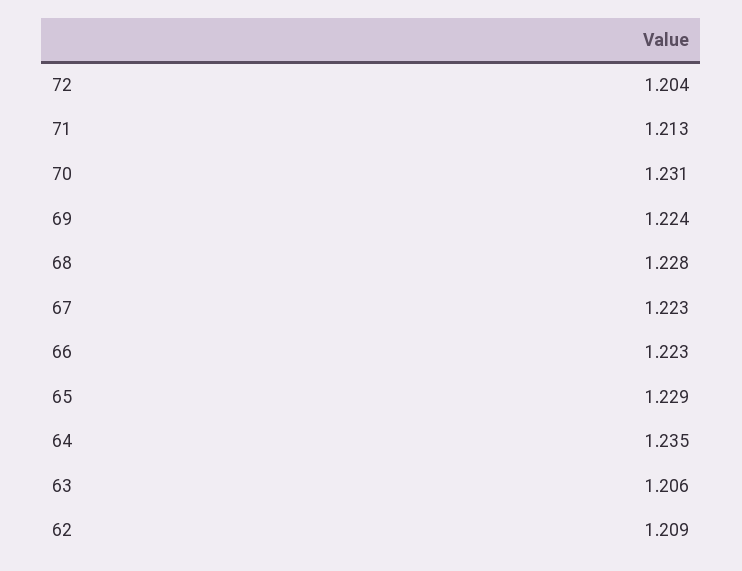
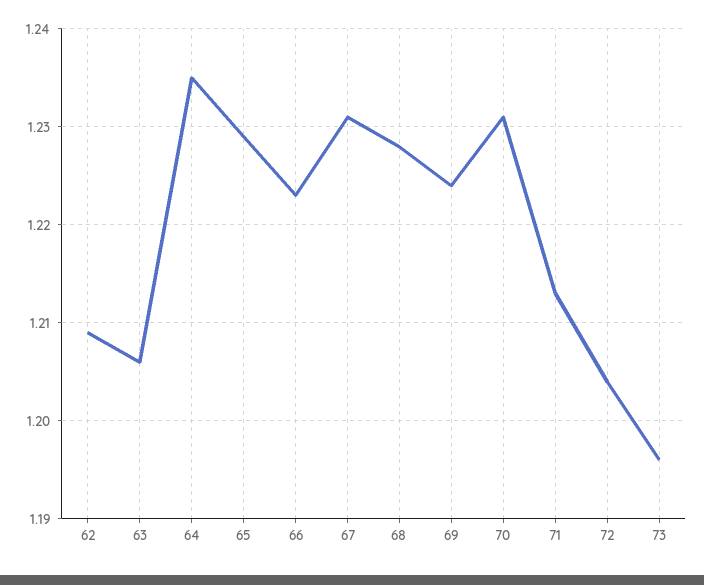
67: 1.223 -> 1.231
73: none -> 1.196

